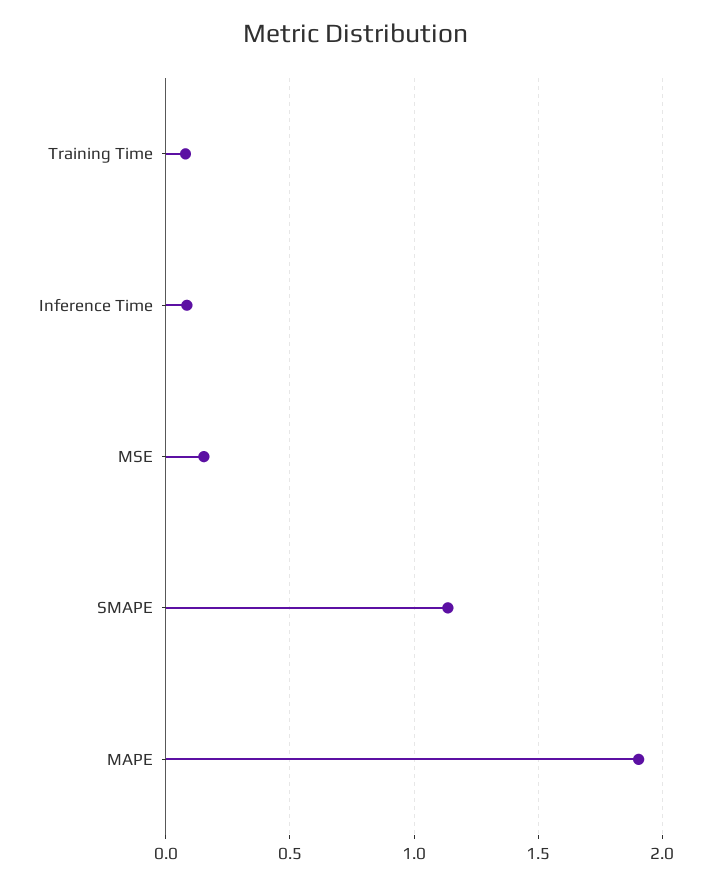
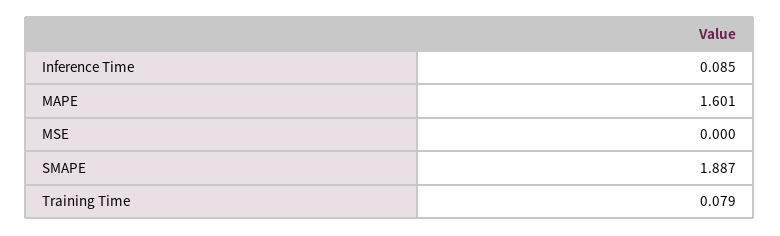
MSE: 0.15 -> 0
SMAPE: 1.15 -> 1.887
MAPE: 1.9 -> 1.601

